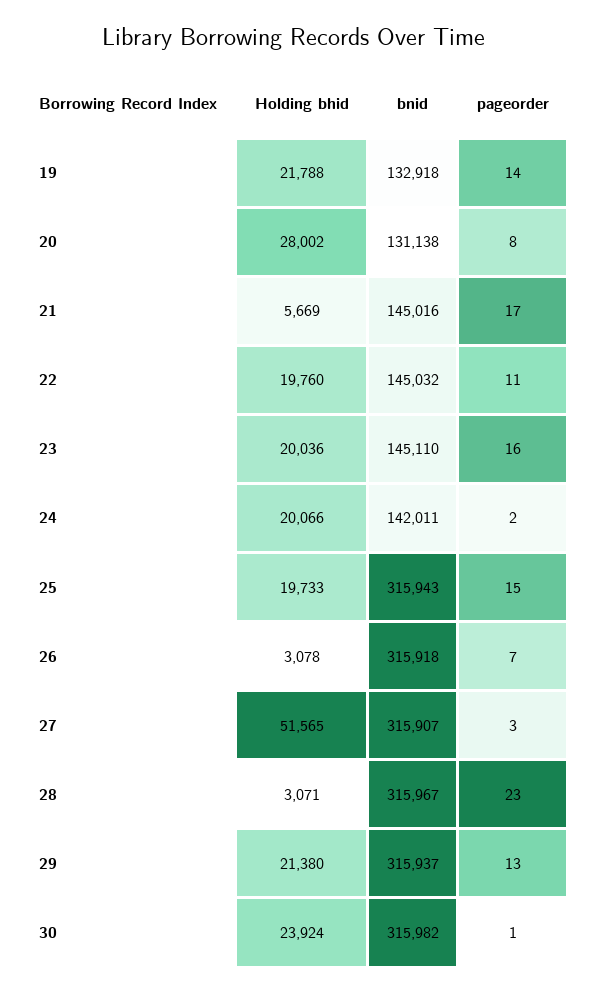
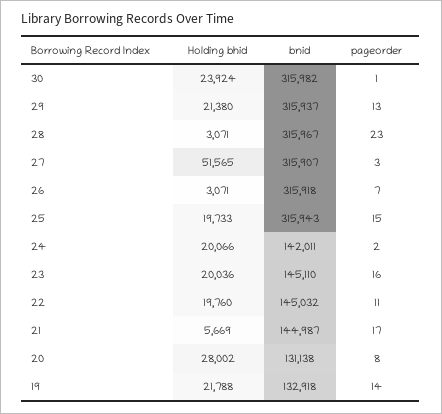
bnid, 21: 145016 -> 144987
Holding bhid, 26: 3078 -> 3071

